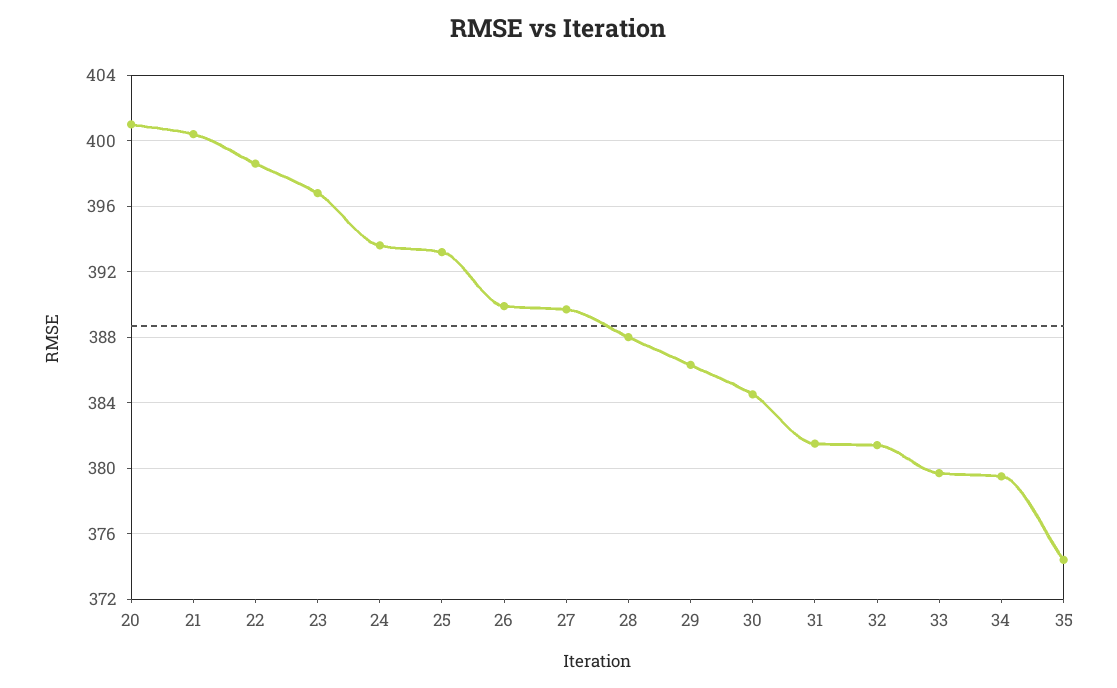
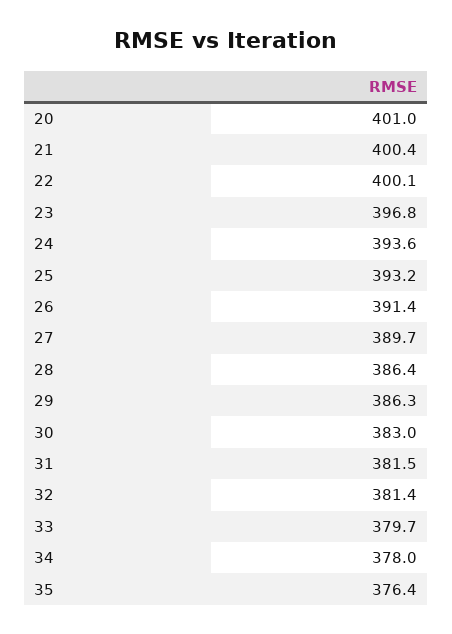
22: 398.5 -> 400.1
26: 390 -> 391.4
28: 388 -> 386.4
30: 384.5 -> 383
34: 379.5 -> 378
35: 374.5 -> 376.4

